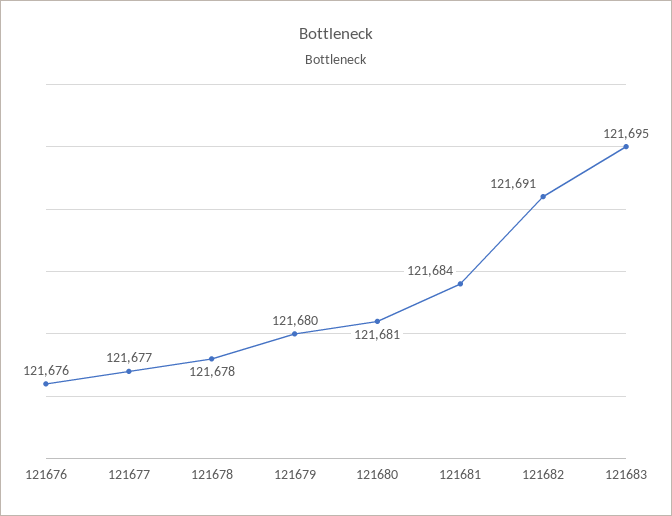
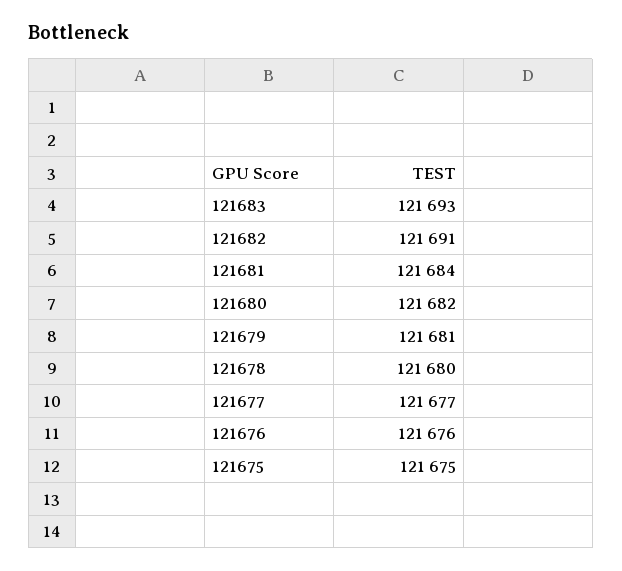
121678: 121678 -> 121680
121679: 121680 -> 121681
121680: 121681 -> 121682
121683: 121695 -> 121693
121675: none -> 121675

